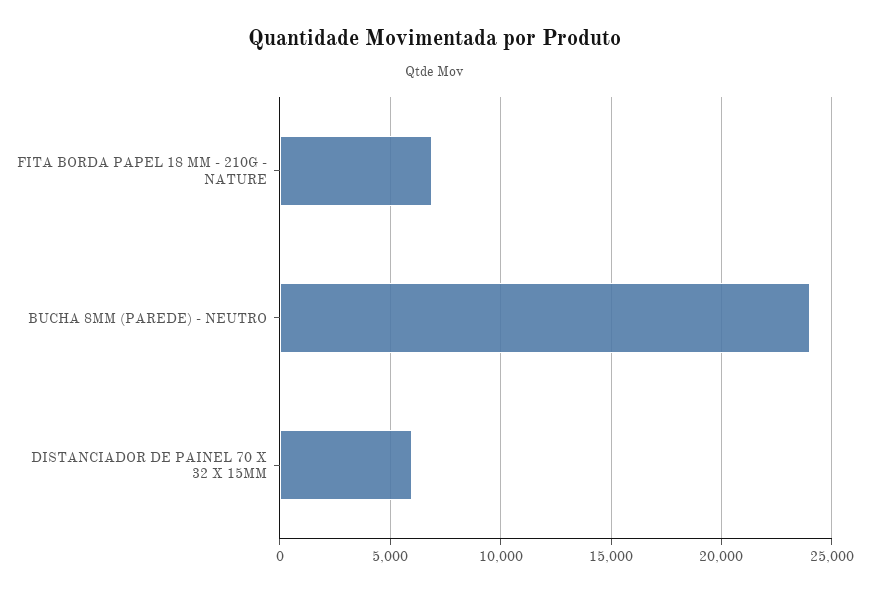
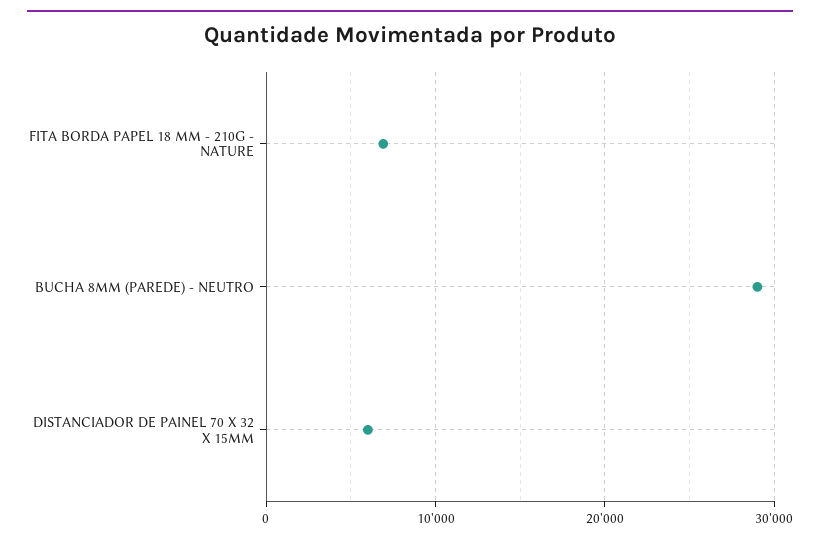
BUCHA 8MM (PAREDE) - NEUTRO: 24000 -> 29000

